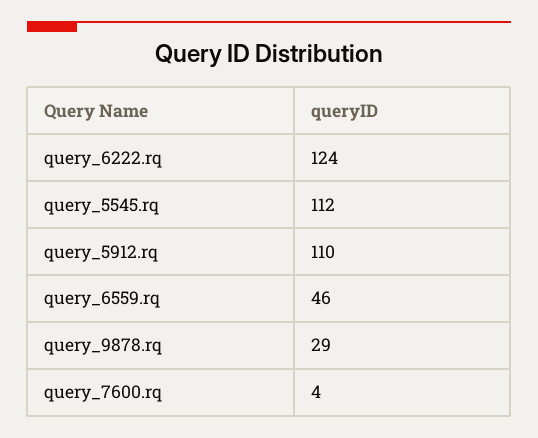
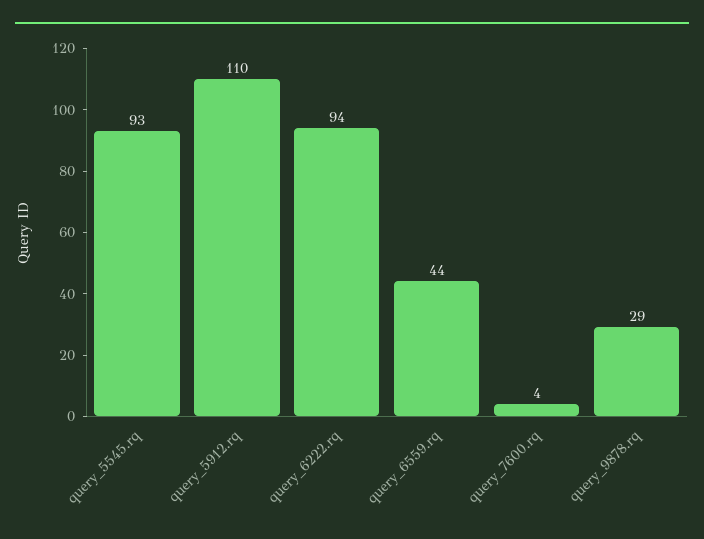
query_6222.rq: 124 -> 94
query_5545.rq: 112 -> 93
query_6559.rq: 46 -> 44

